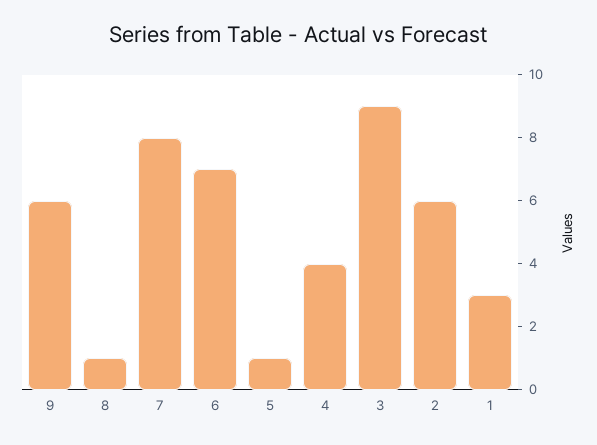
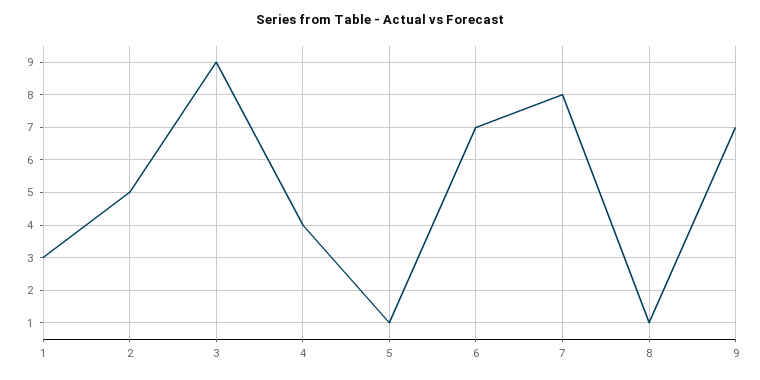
9: 6 -> 7
2: 6 -> 5

